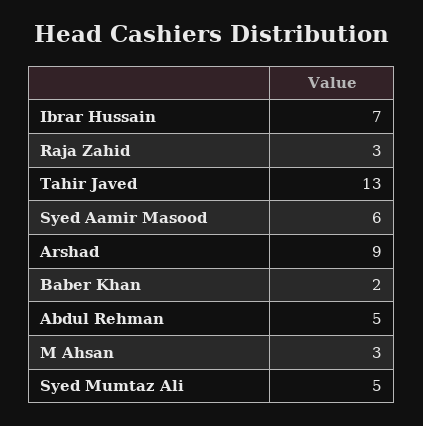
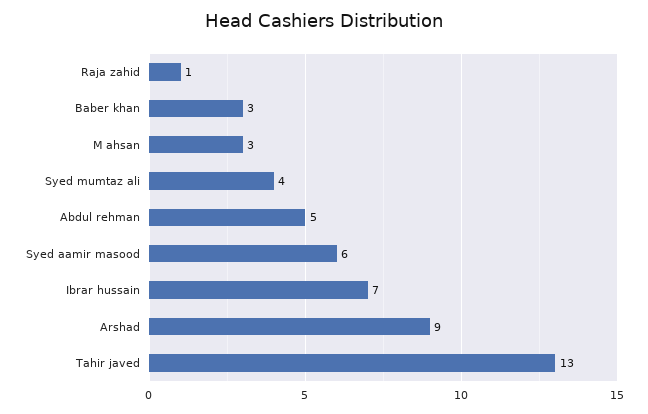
Raja Zahid: 3 -> 1
Baber Khan: 2 -> 3
Syed Mumtaz Ali: 5 -> 4

